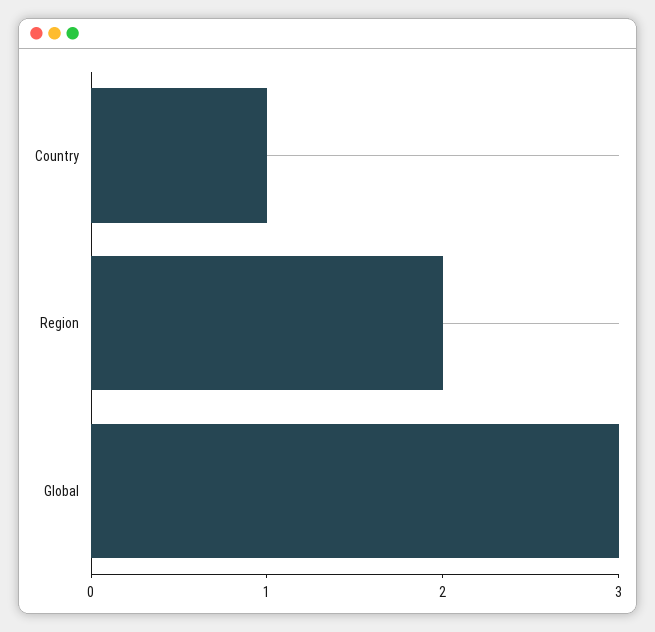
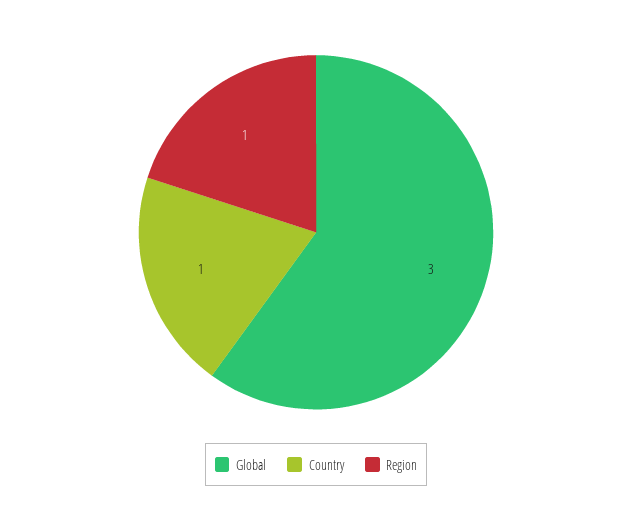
Region: 2 -> 1

